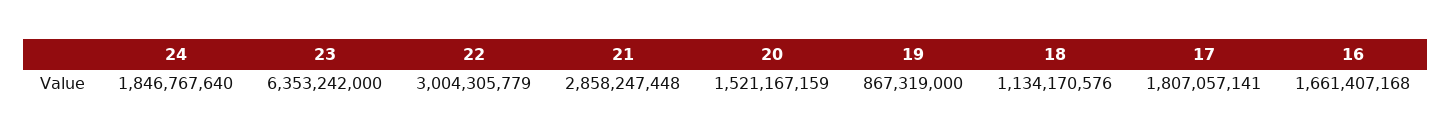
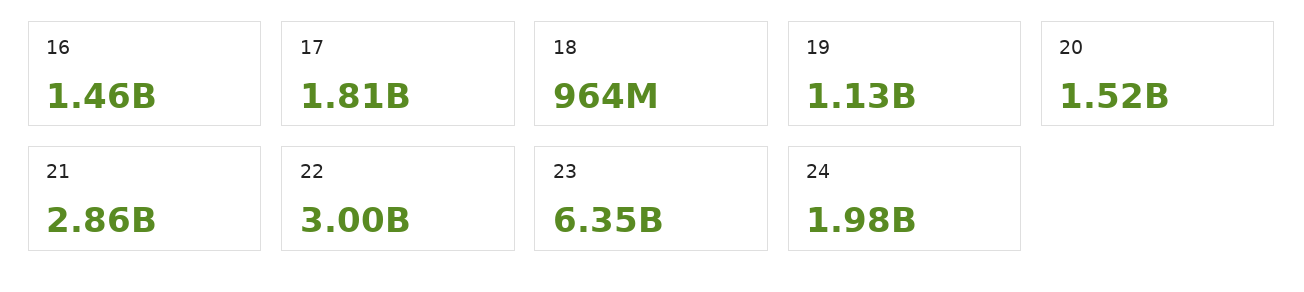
24: 1846767640 -> 1980000000
19: 867319000 -> 1130000000
18: 1134170576 -> 964000000
16: 1661407168 -> 1460000000

